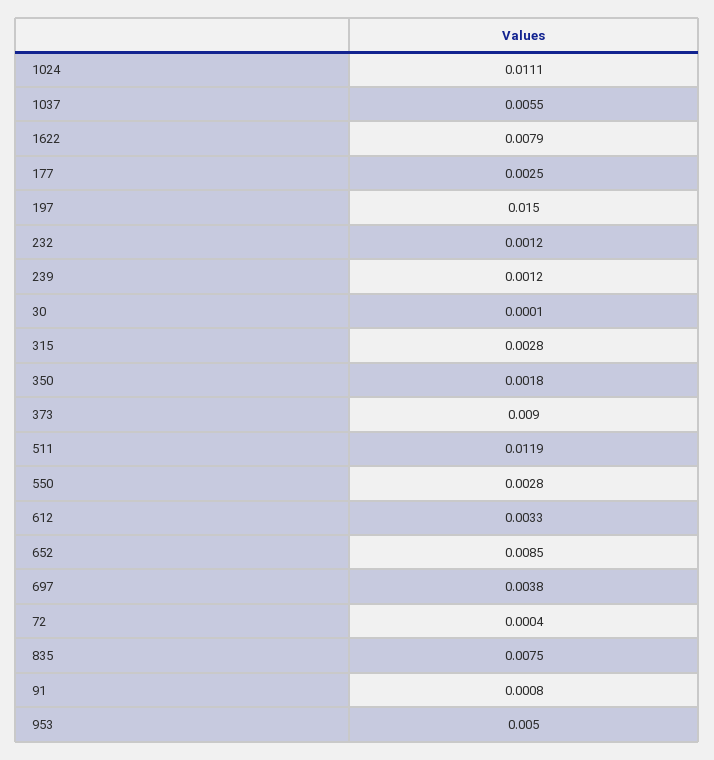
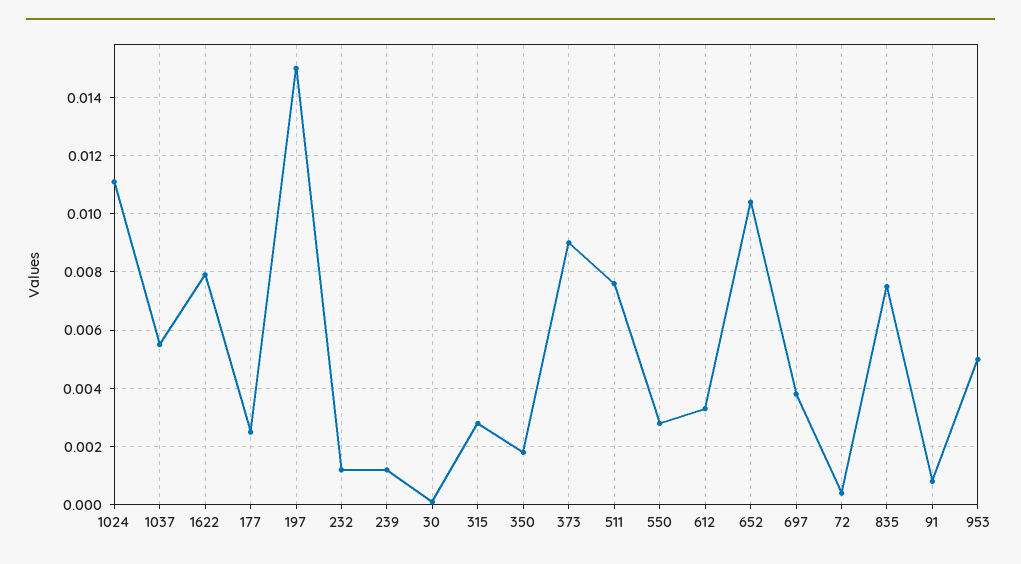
511: 0.0119 -> 0.0075
652: 0.0085 -> 0.0105

